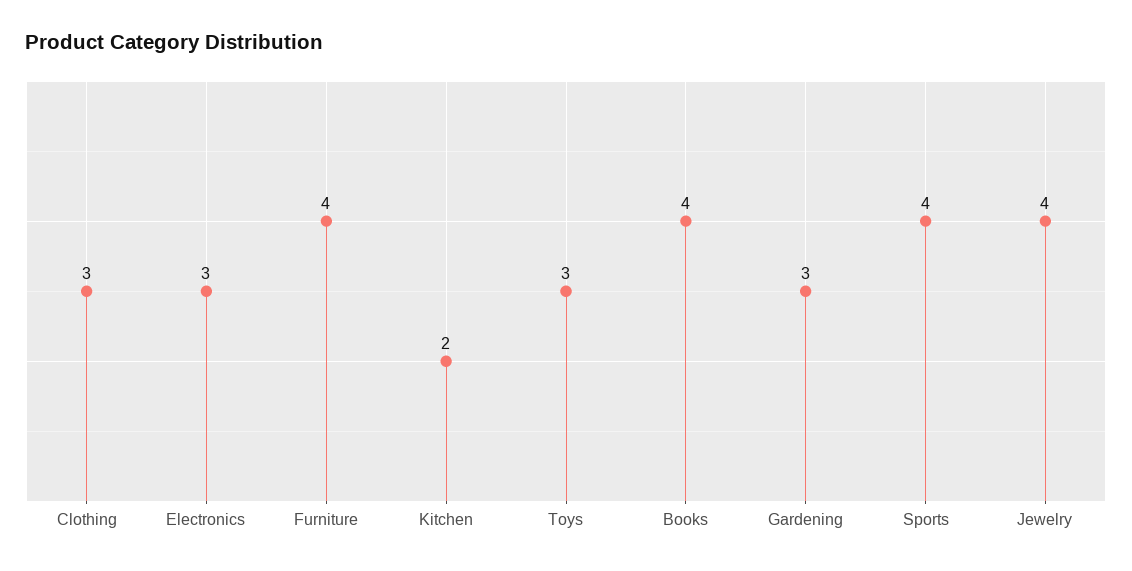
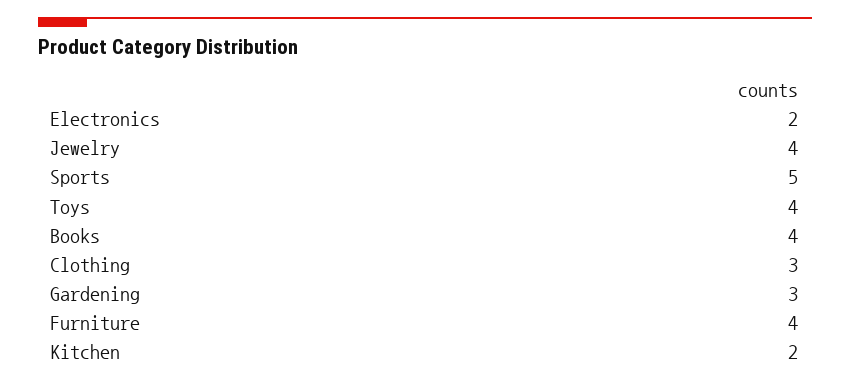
Electronics: 3 -> 2
Toys: 3 -> 4
Sports: 4 -> 5

